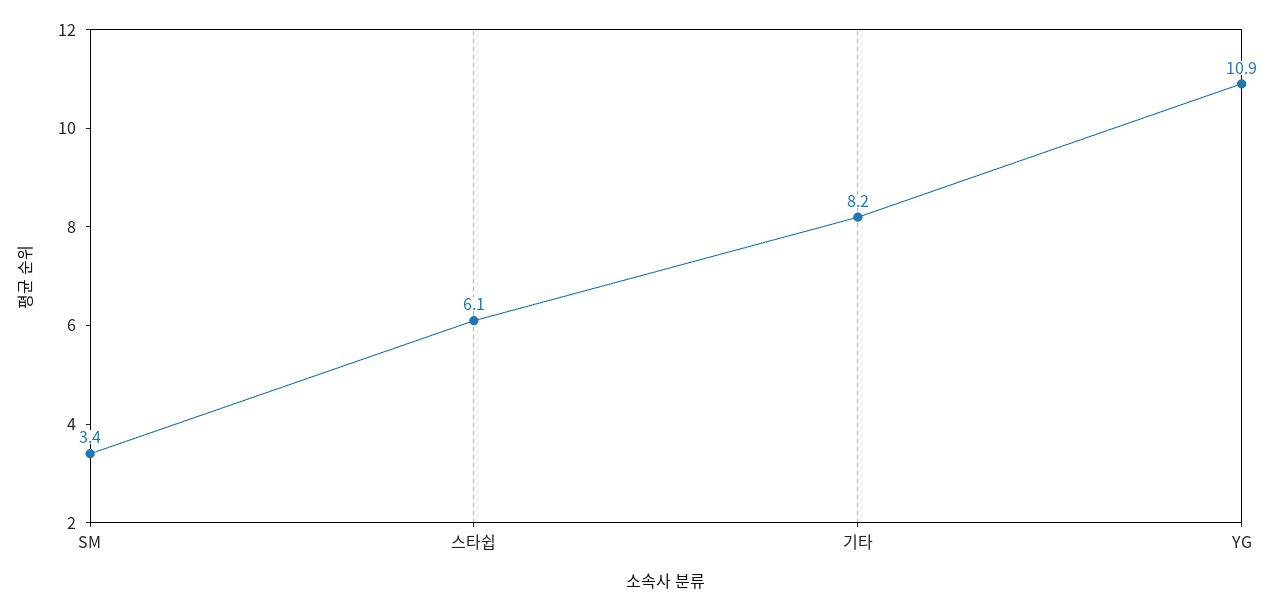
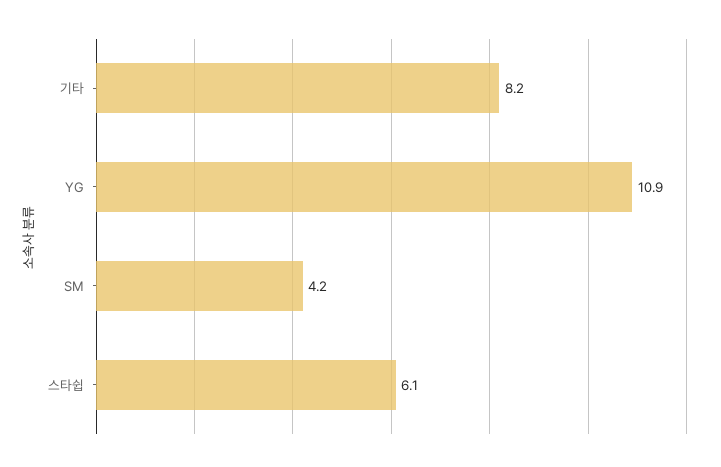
SM: 3.4 -> 4.2

